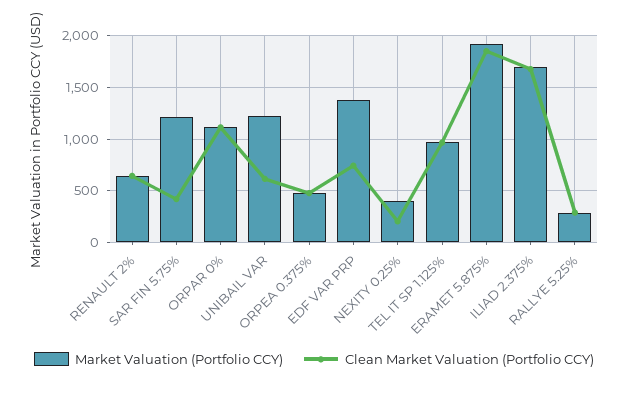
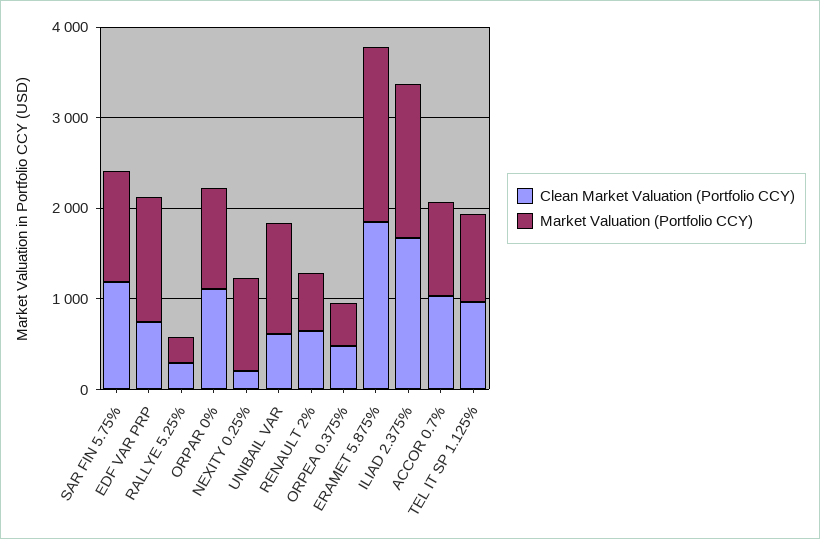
Clean Market Valuation (Portfolio CCY), SAR FIN 5.75%: 400 -> 1200
Market Valuation (Portfolio CCY), NEXITY 0.25%: 400 -> 1000
Clean Market Valuation (Portfolio CCY), ACCOR 0.7%: none -> 1000
Market Valuation (Portfolio CCY), ACCOR 0.7%: none -> 1000

